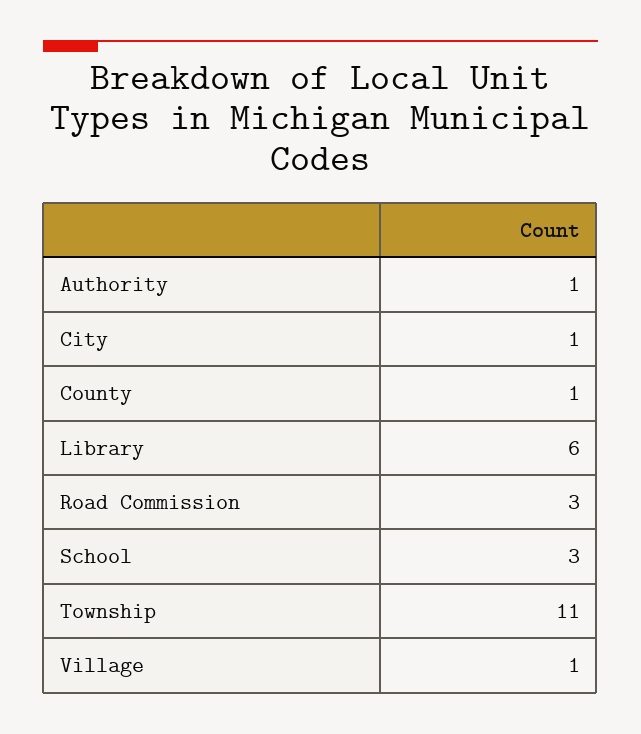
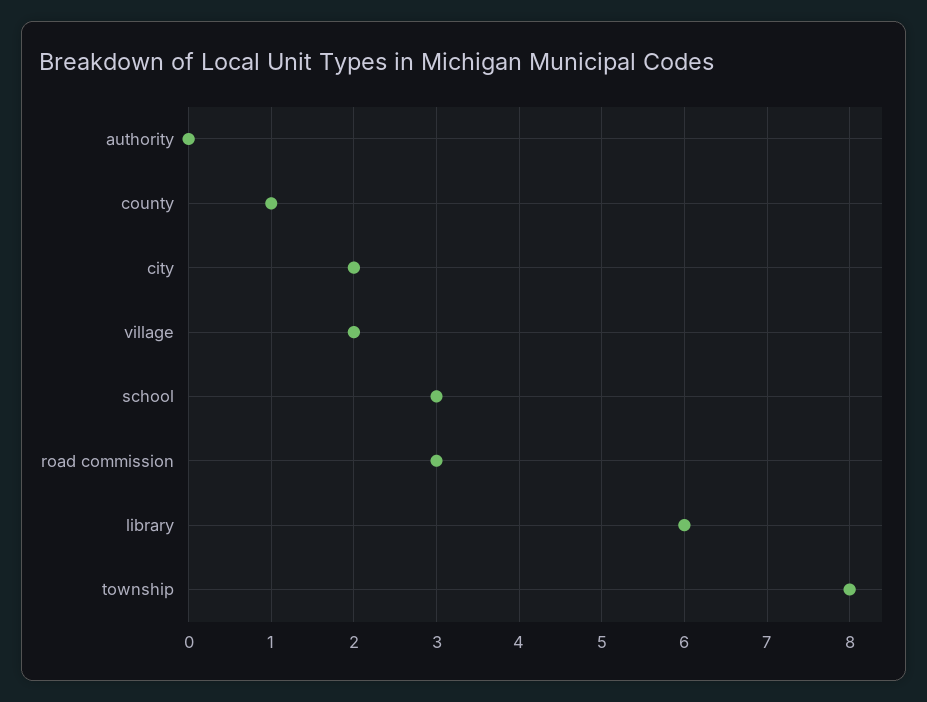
Authority: 1 -> 0
City: 1 -> 2
Township: 11 -> 8
Village: 1 -> 2

